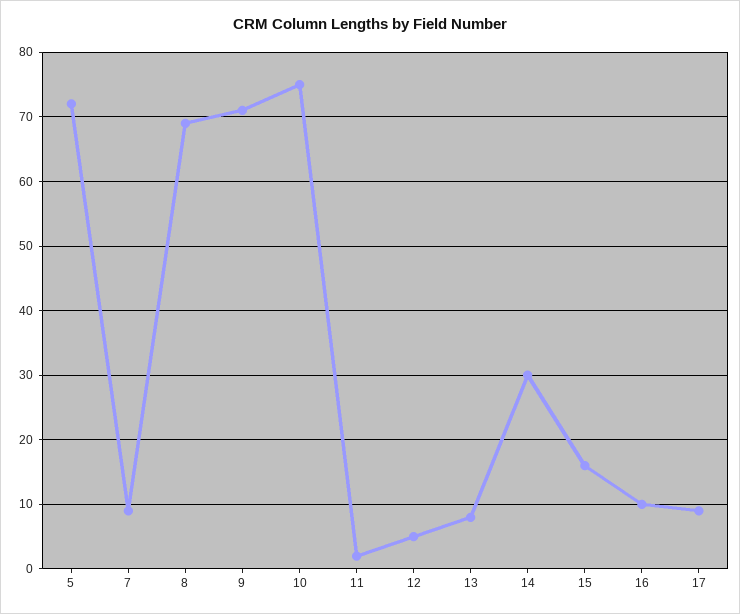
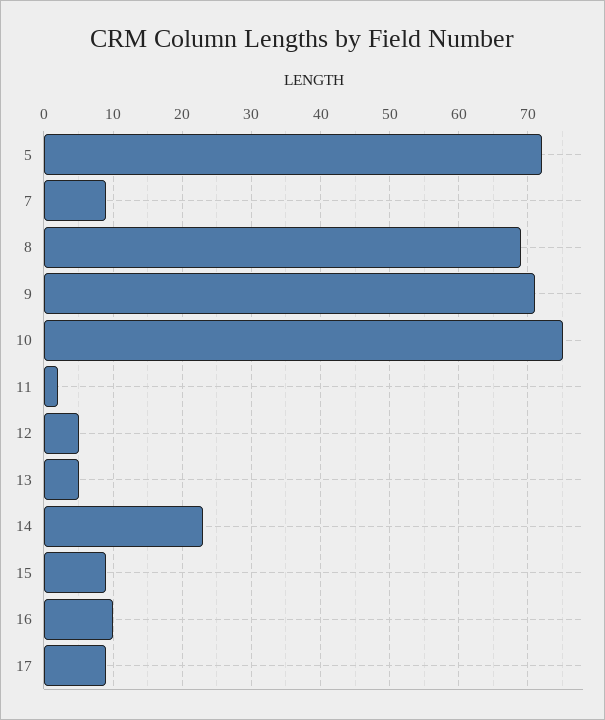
13: 8 -> 5
14: 30 -> 23
15: 16 -> 9

